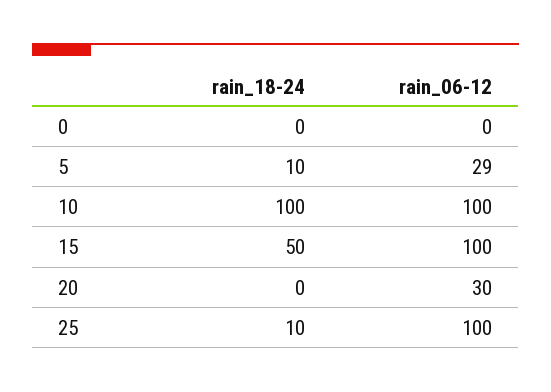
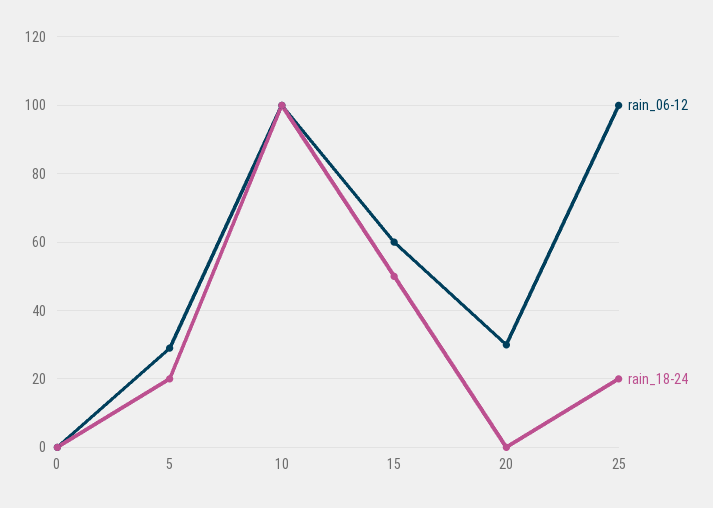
rain_18-24, 5: 10 -> 20
rain_06-12, 15: 100 -> 60
rain_18-24, 25: 10 -> 20

